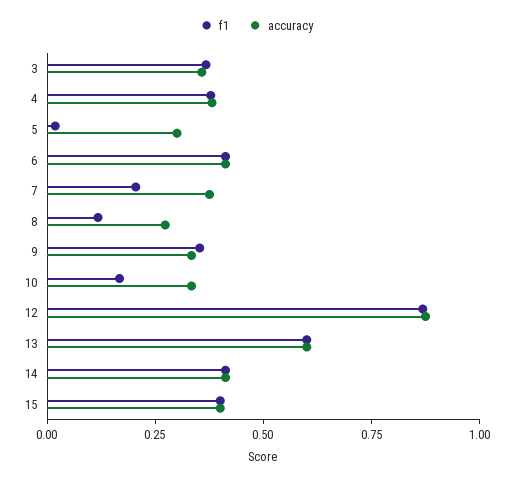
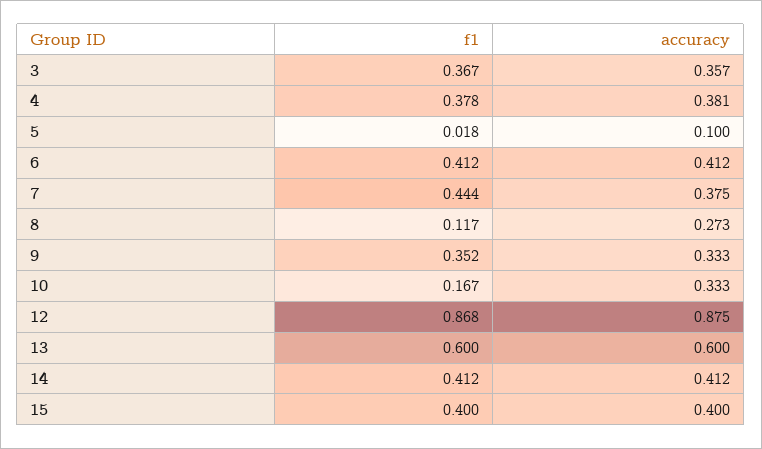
accuracy, 5: 0.3 -> 0.1
f1, 7: 0.2 -> 0.444

